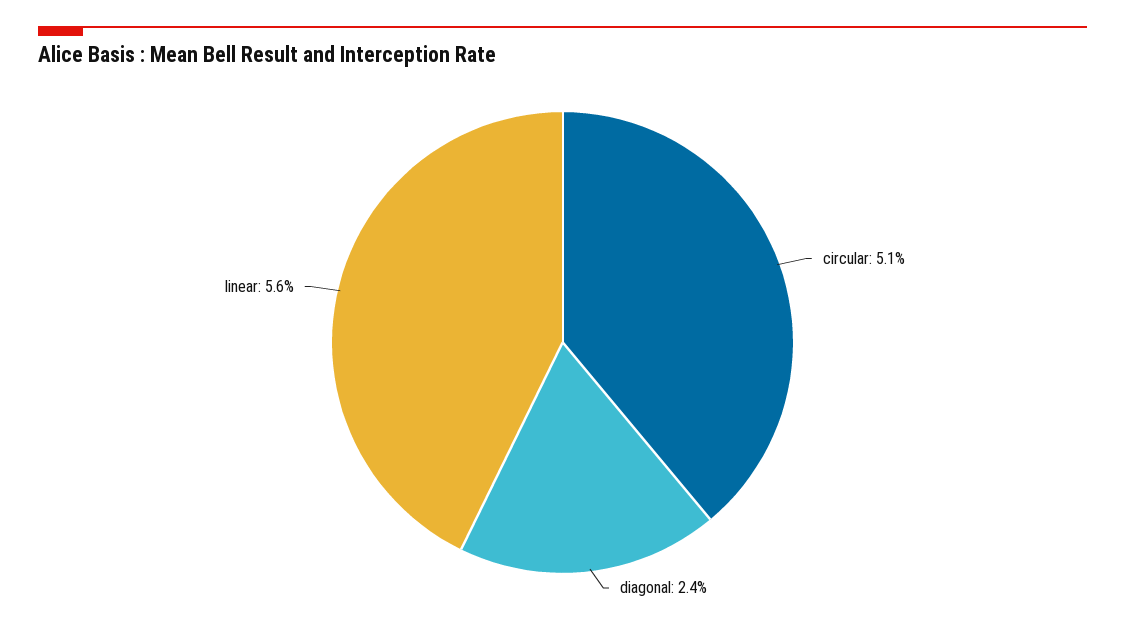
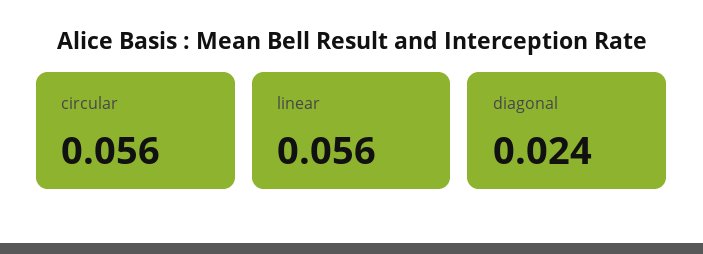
circular: 0.051 -> 0.056

